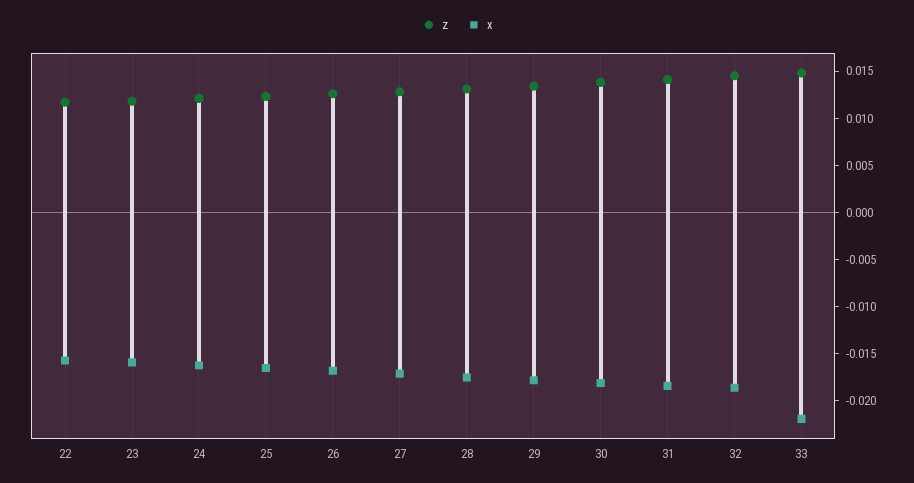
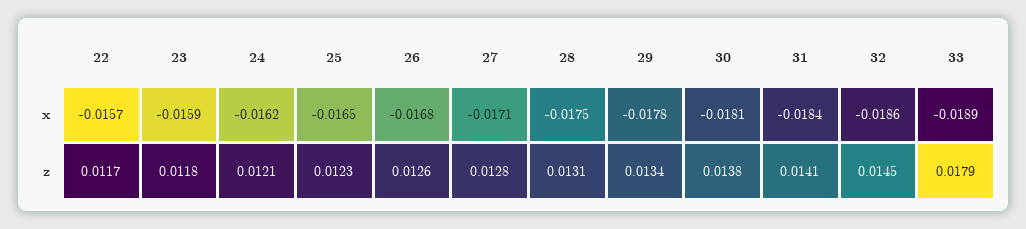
z, 33: 0.015 -> 0.0179
x, 33: -0.022 -> -0.0189

